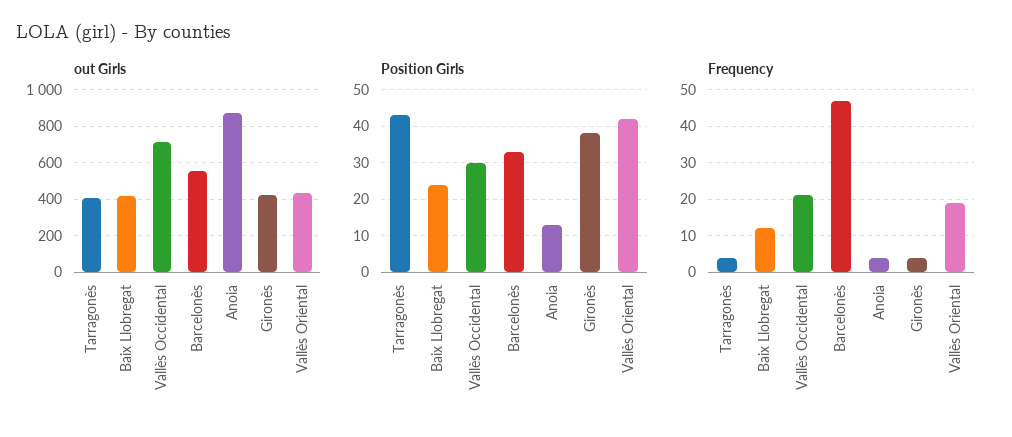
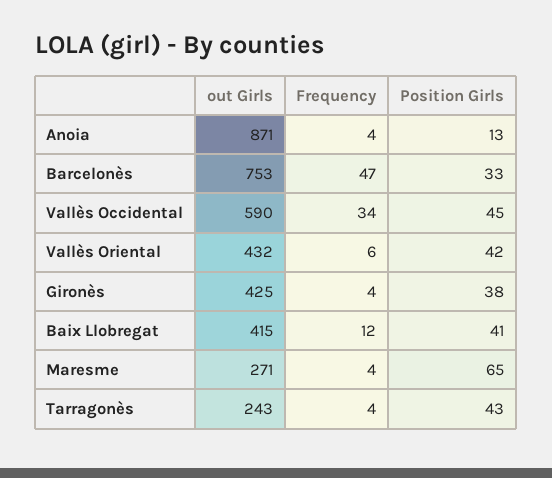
out Girls, Tarragonès: 400 -> 243
out Girls, Vallès Occidental: 700 -> 590
out Girls, Barcelonès: 550 -> 753
Position Girls, Baix Llobregat: 25 -> 41
Position Girls, Vallès Occidental: 30 -> 45
Frequency, Vallès Occidental: 20 -> 34
Frequency, Vallès Oriental: 20 -> 6
out Girls, Maresme: none -> 271
Frequency, Maresme: none -> 4
Position Girls, Maresme: none -> 65

